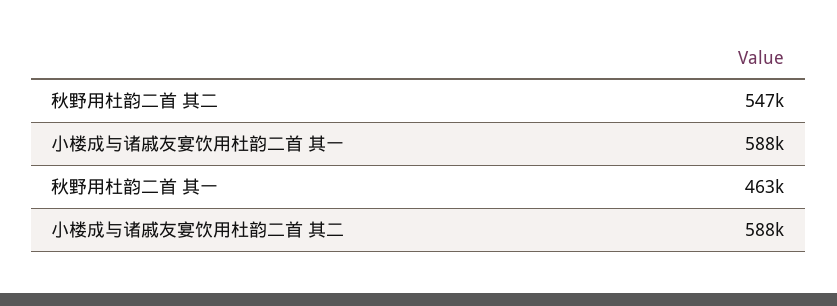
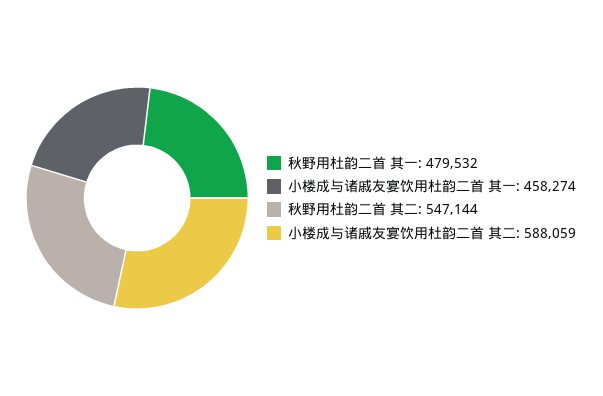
小楼成与诸戚友宴饮用杜韵二首 其一: 588000 -> 458274
秋野用杜韵二首 其一: 463000 -> 479532

